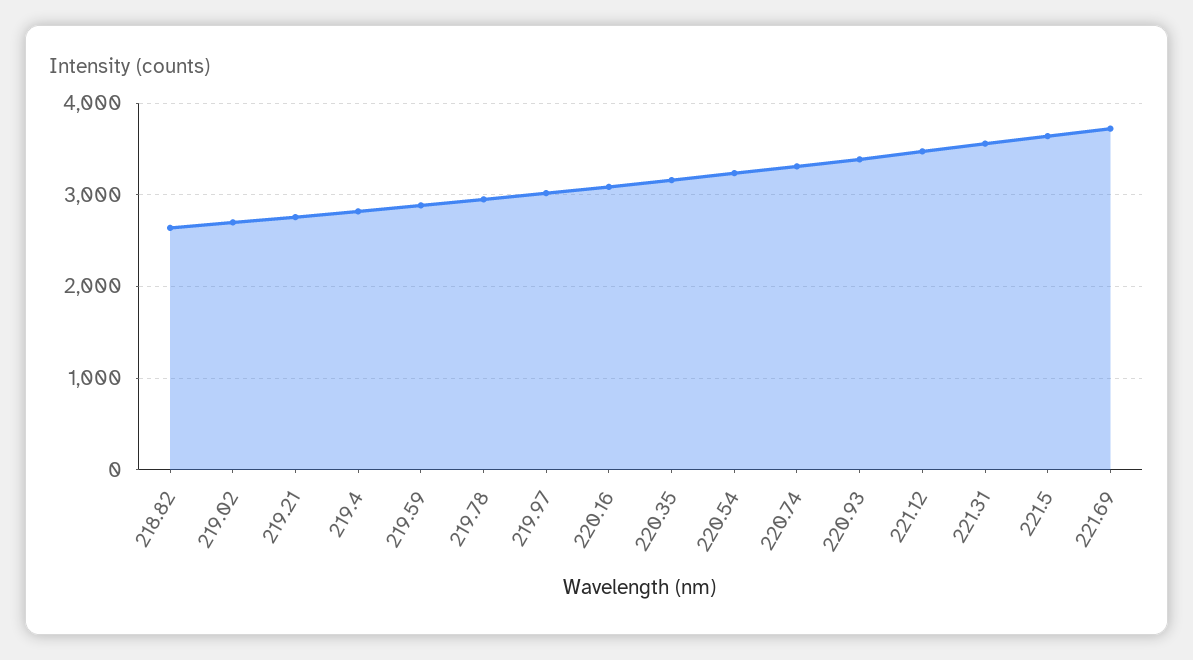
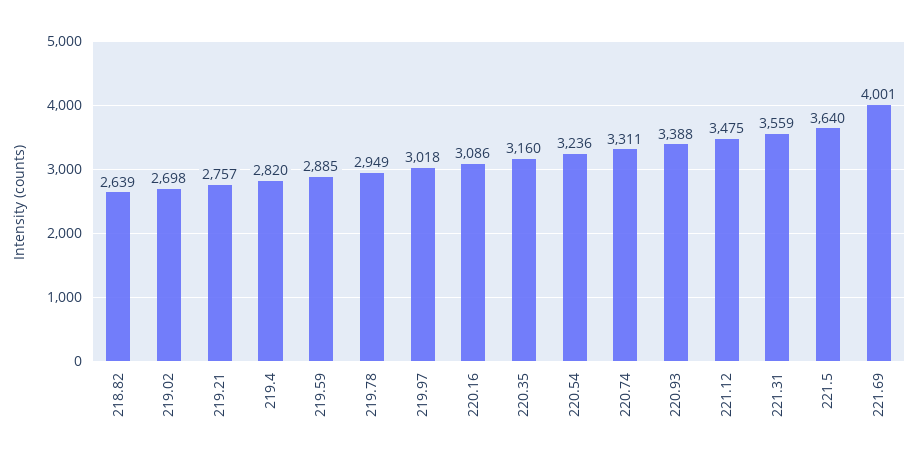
221.69: 3700 -> 4001

